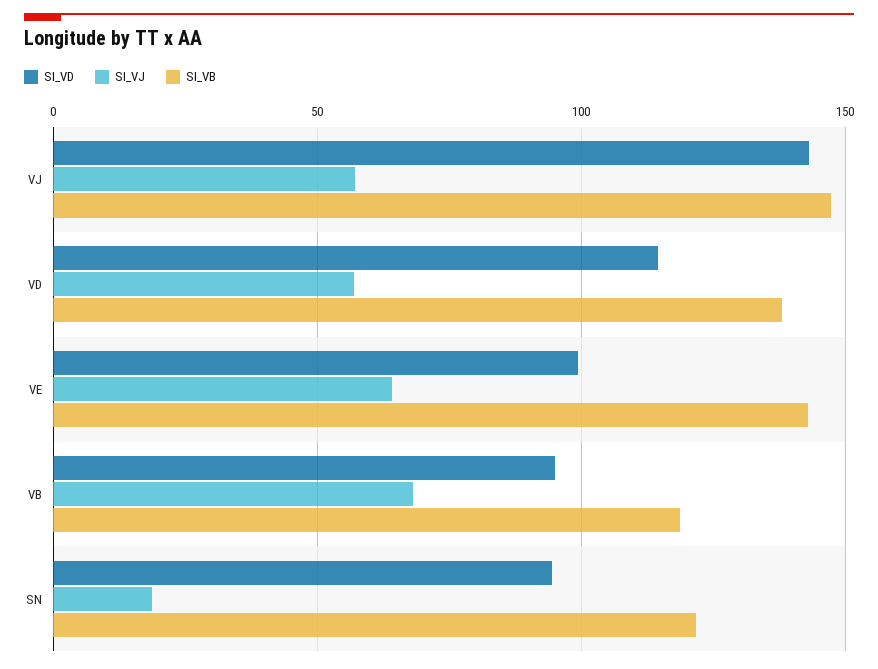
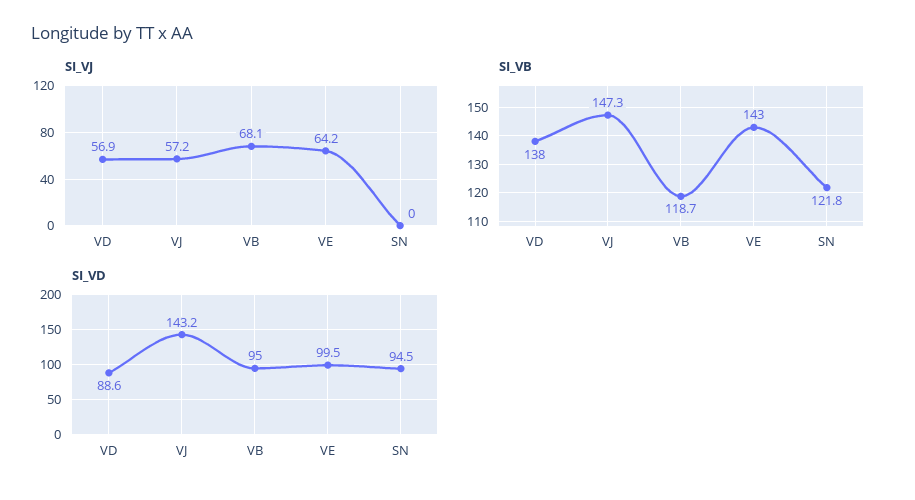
SI_VD, VD: 115 -> 88.6
SI_VJ, SN: 20 -> 0

